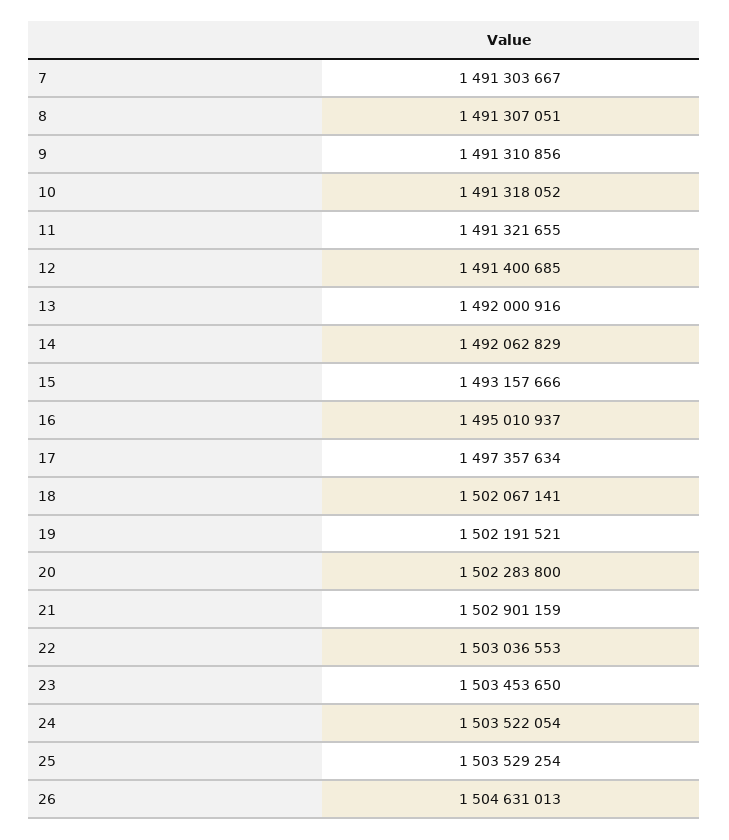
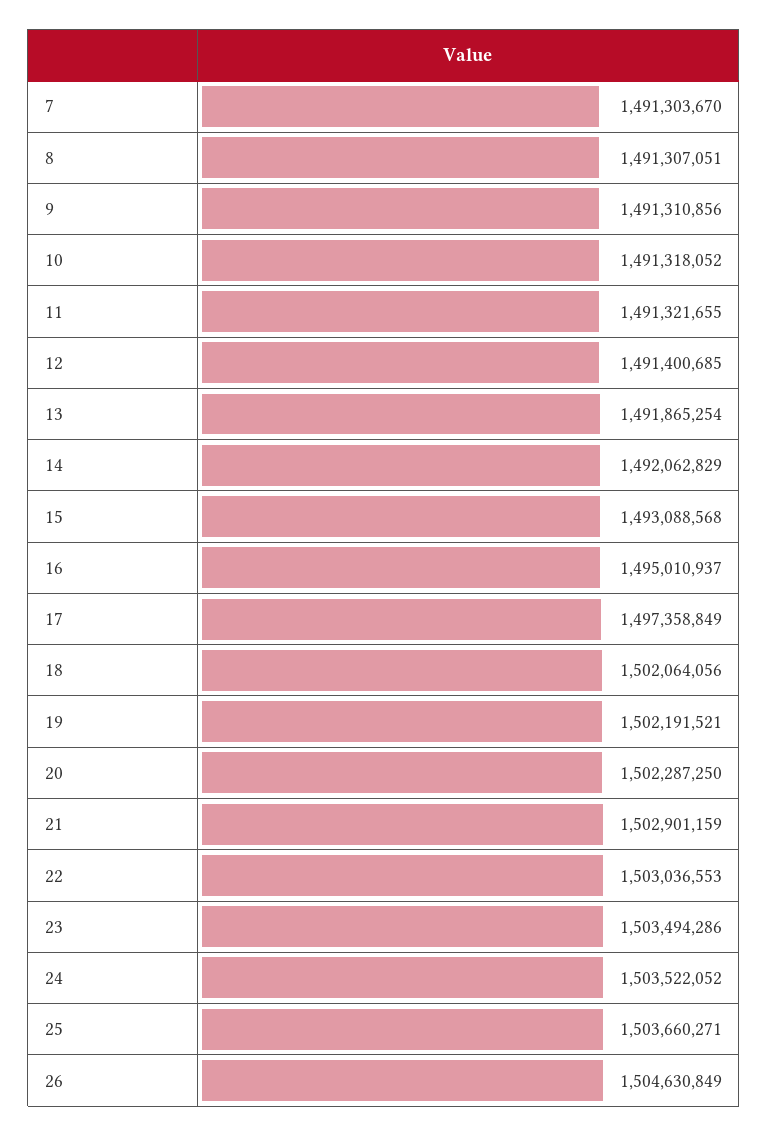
7: 1491303667 -> 1491303670
13: 1492000916 -> 1491865254
15: 1493157666 -> 1493088568
17: 1497357634 -> 1497358849
18: 1502067141 -> 1502064056
20: 1502283800 -> 1502287250
23: 1503453650 -> 1503494286
24: 1503522054 -> 1503522052
25: 1503529254 -> 1503660271
26: 1504631013 -> 1504630849

